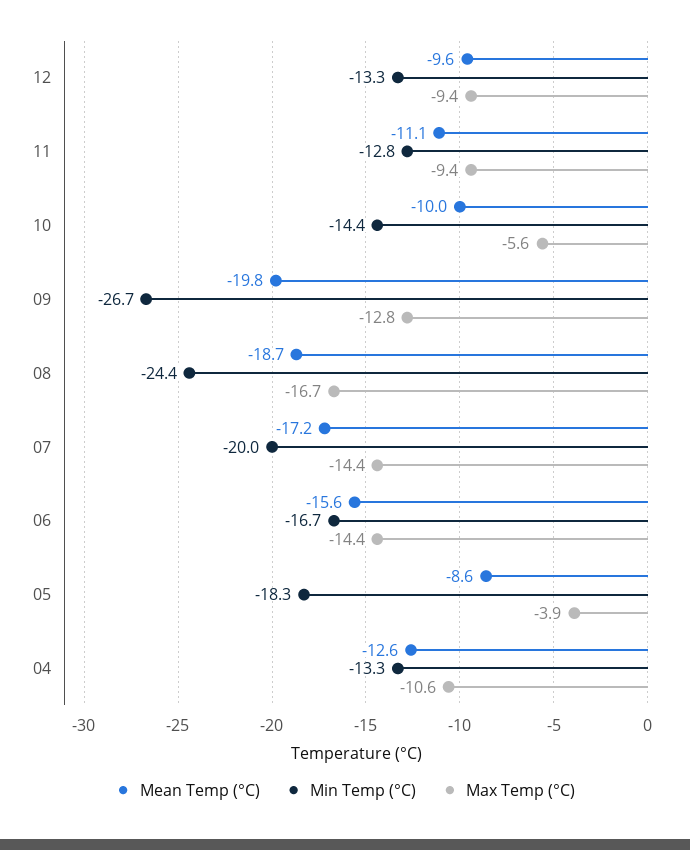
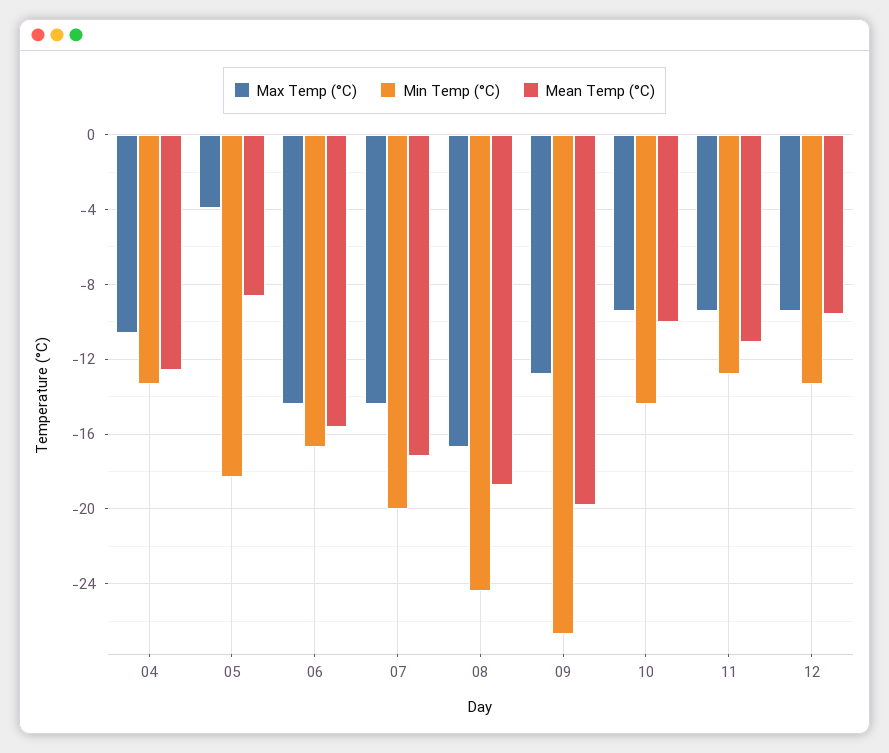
Max Temp (°C), 10: -5.6 -> -9.5

